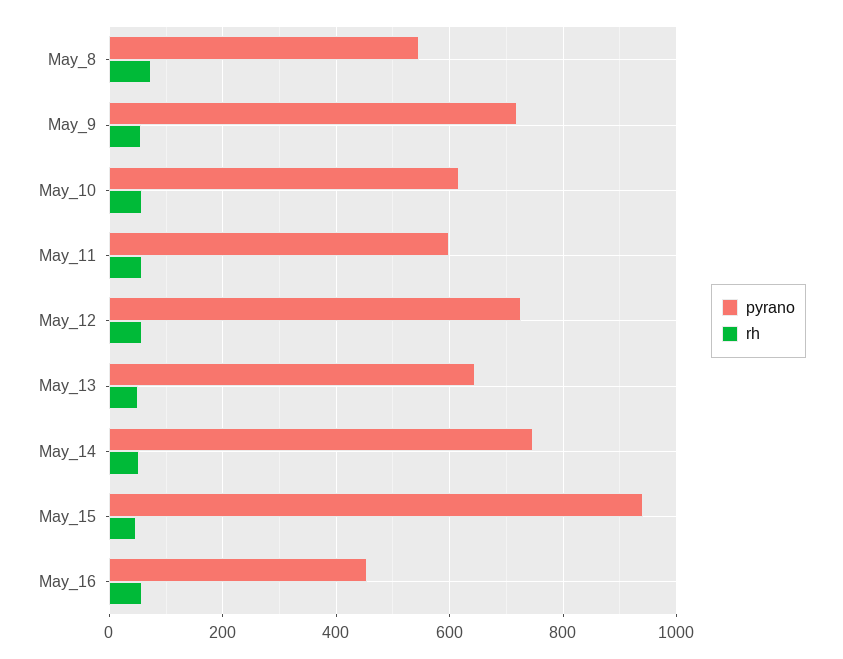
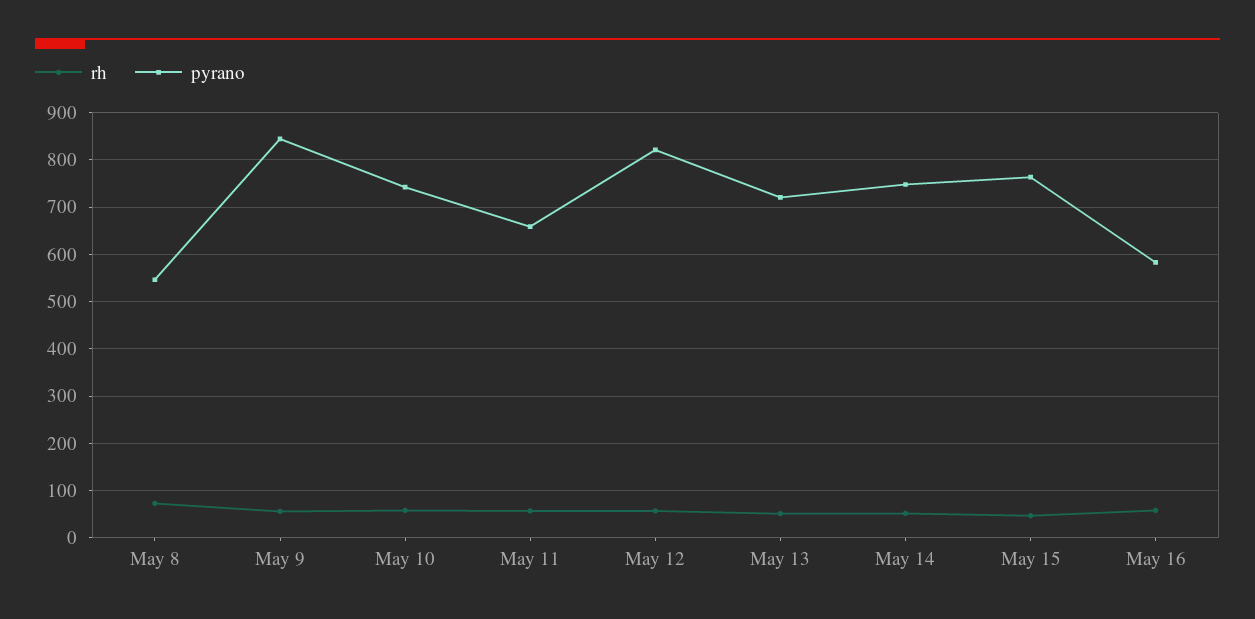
pyrano, May_9: 720 -> 840
pyrano, May_10: 620 -> 740
pyrano, May_11: 600 -> 660
pyrano, May_12: 720 -> 820
pyrano, May_13: 640 -> 720
pyrano, May_15: 940 -> 760
pyrano, May_16: 460 -> 580

